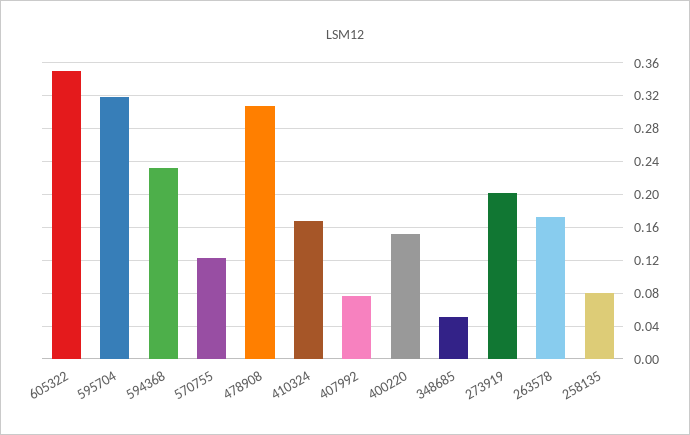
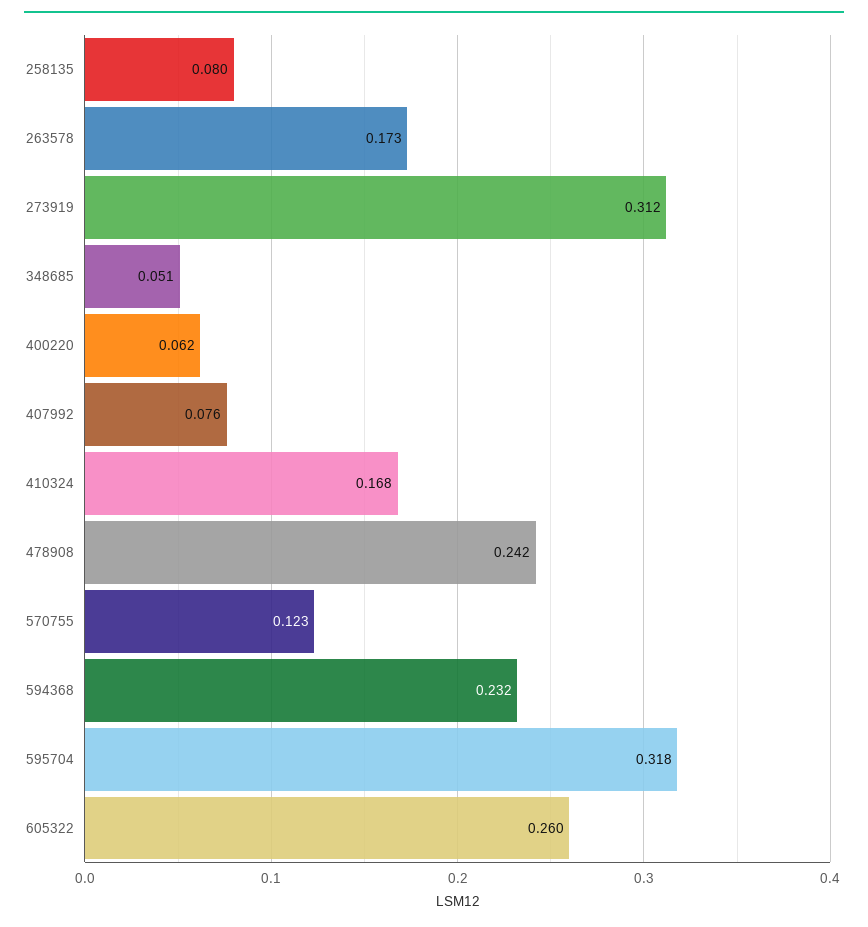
605322: 0.35 -> 0.26
478908: 0.31 -> 0.242
400220: 0.15 -> 0.062
273919: 0.2 -> 0.312

